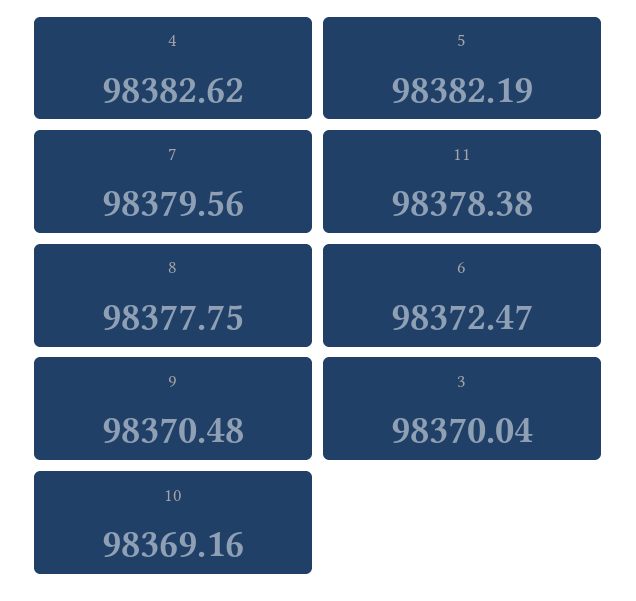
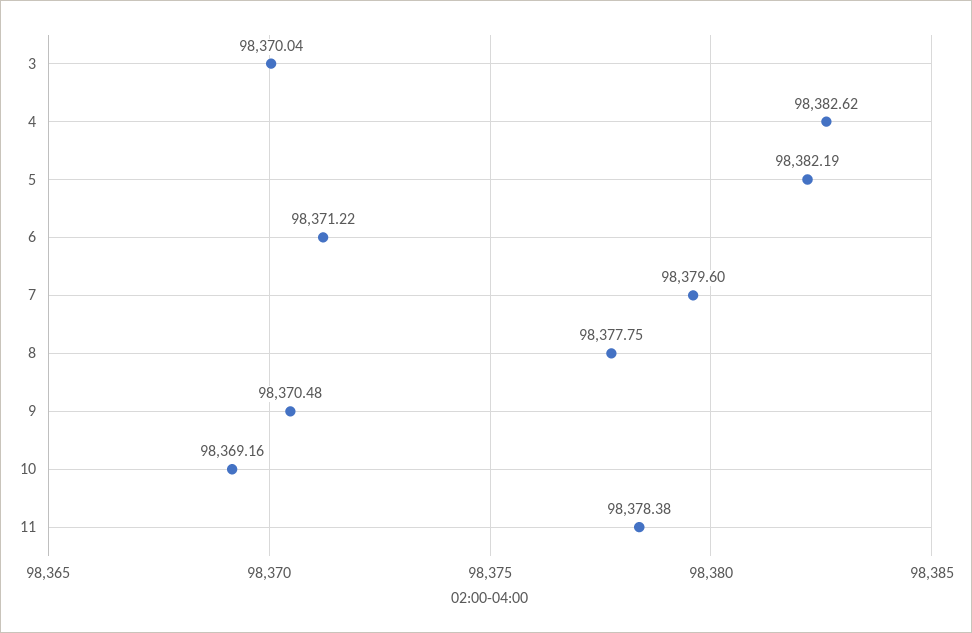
7: 98379.56 -> 98379.6
6: 98372.47 -> 98371.22

